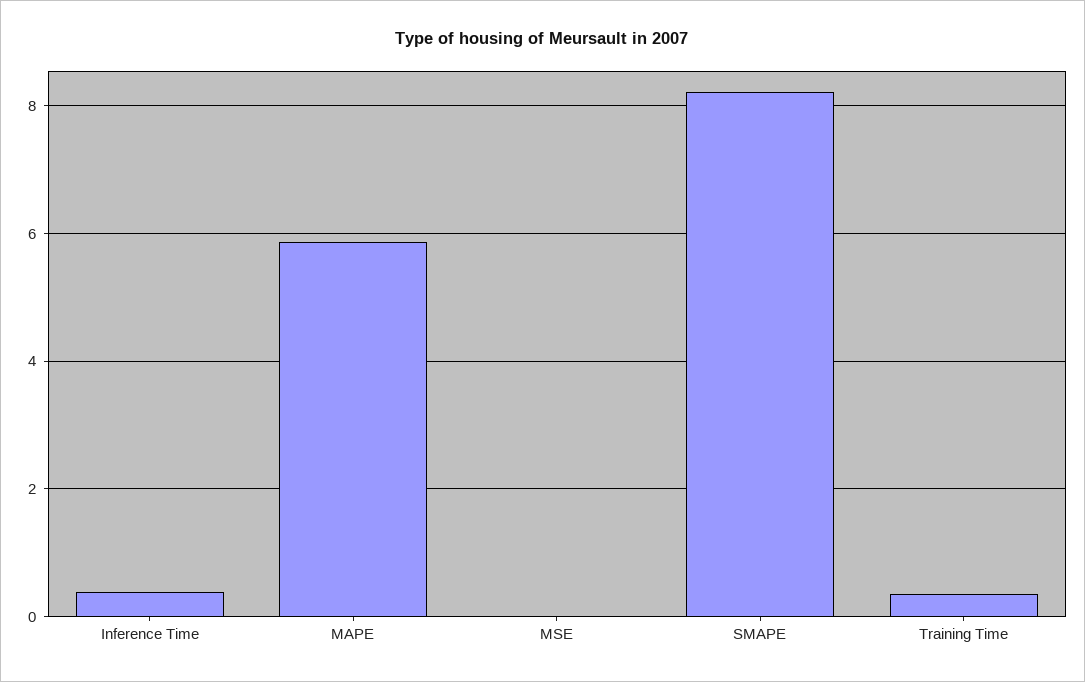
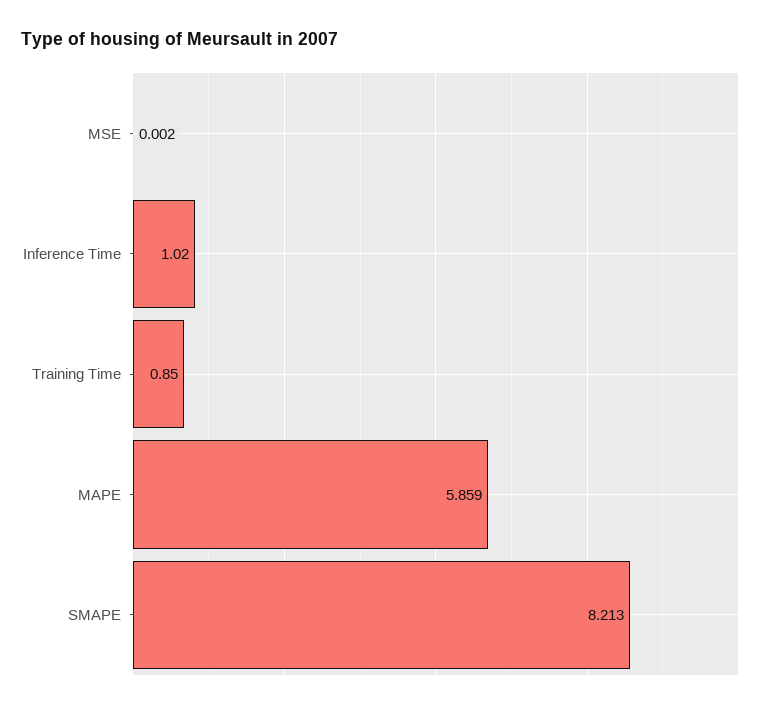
Inference Time: 0.4 -> 1.02
Training Time: 0.4 -> 0.85

